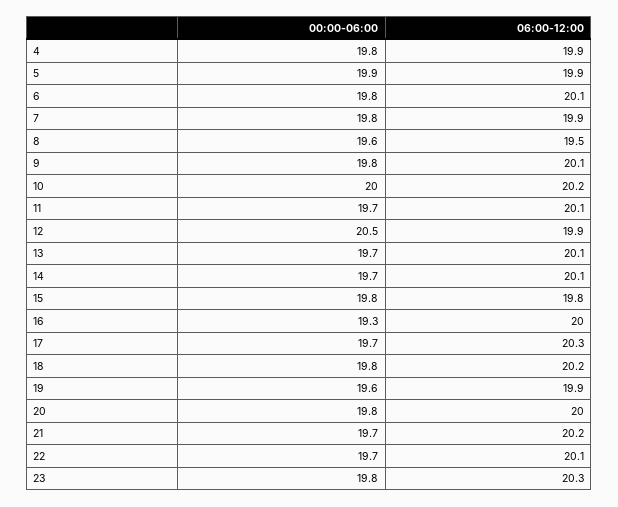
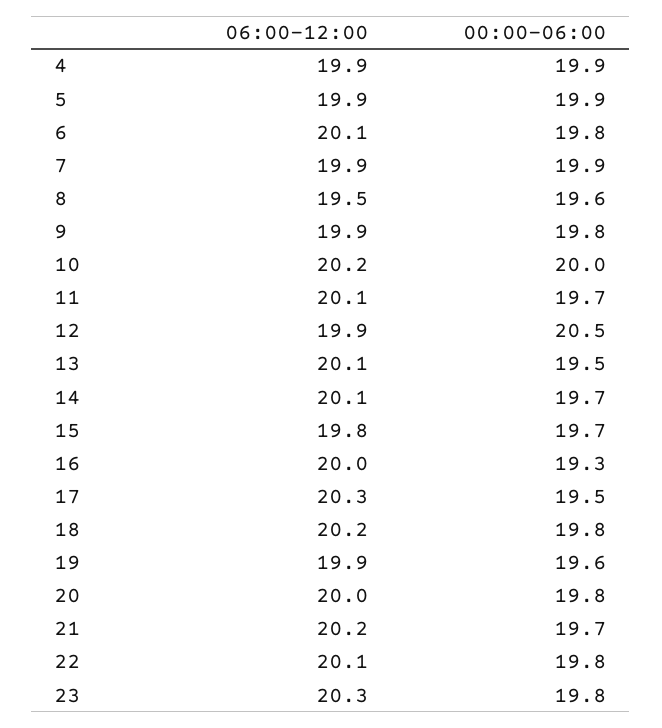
00:00-06:00, 4: 19.8 -> 19.9
00:00-06:00, 7: 19.8 -> 19.9
06:00-12:00, 9: 20.1 -> 19.9
00:00-06:00, 13: 19.7 -> 19.5
00:00-06:00, 15: 19.8 -> 19.7
00:00-06:00, 17: 19.7 -> 19.5
00:00-06:00, 22: 19.7 -> 19.8

